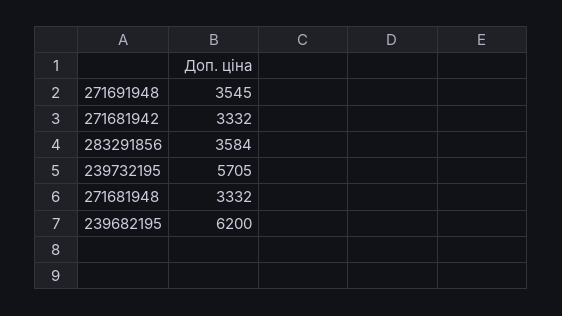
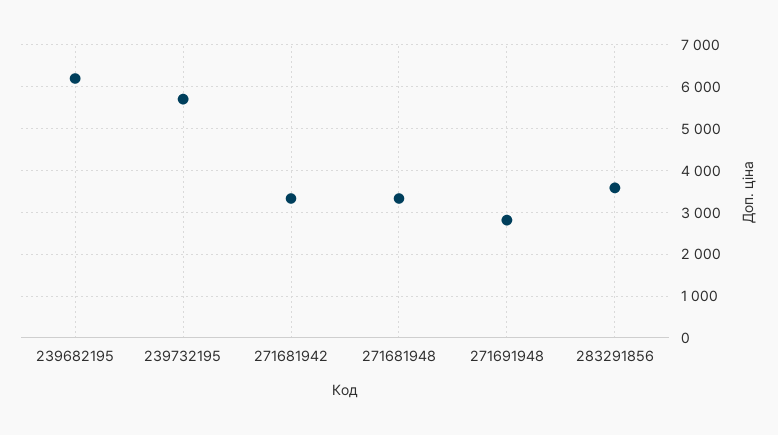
271691948: 3545 -> 2800

